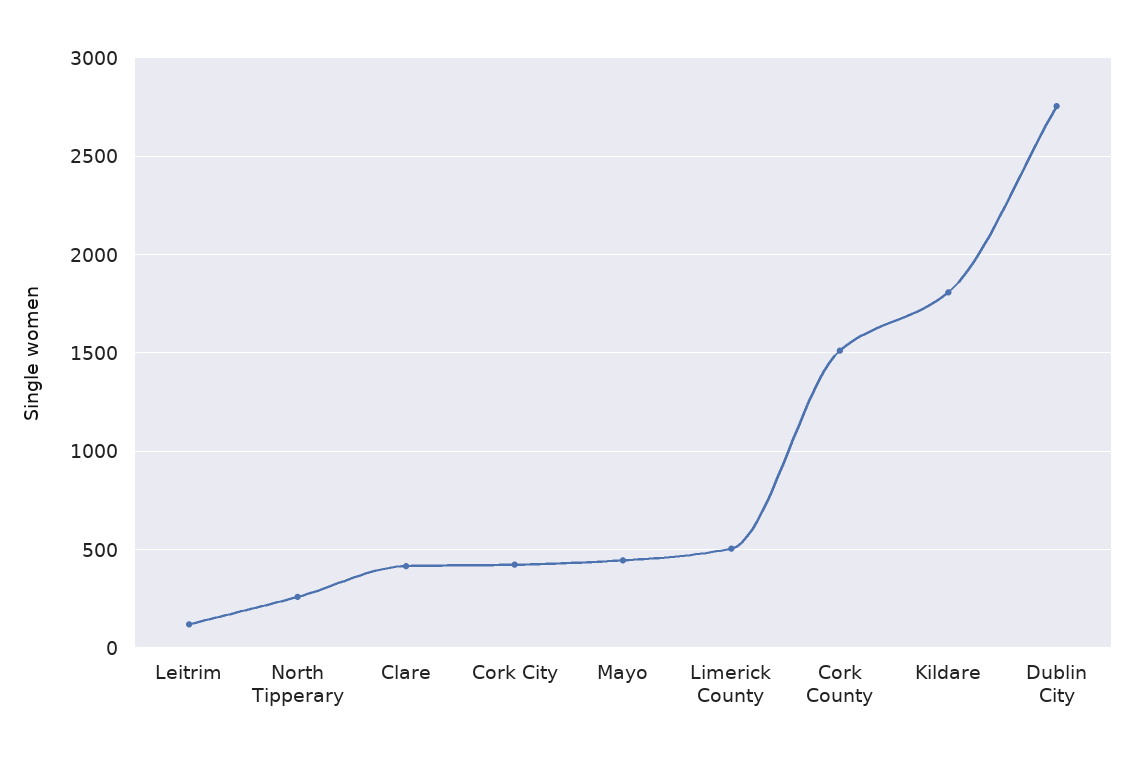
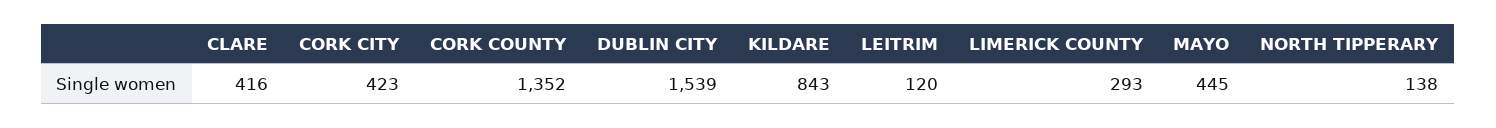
North Tipperary: 250 -> 138
Limerick County: 500 -> 293
Cork County: 1500 -> 1352
Kildare: 1800 -> 843
Dublin City: 2750 -> 1539

